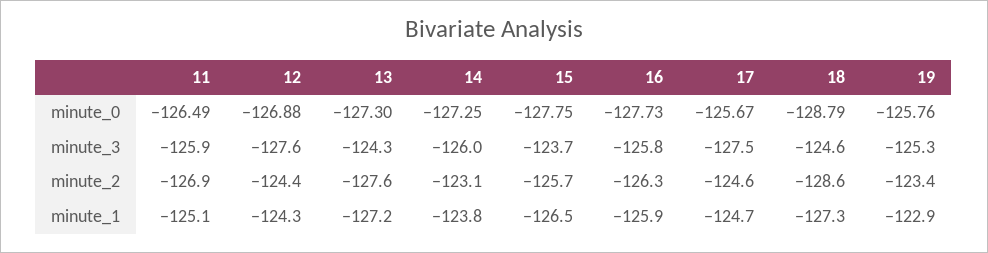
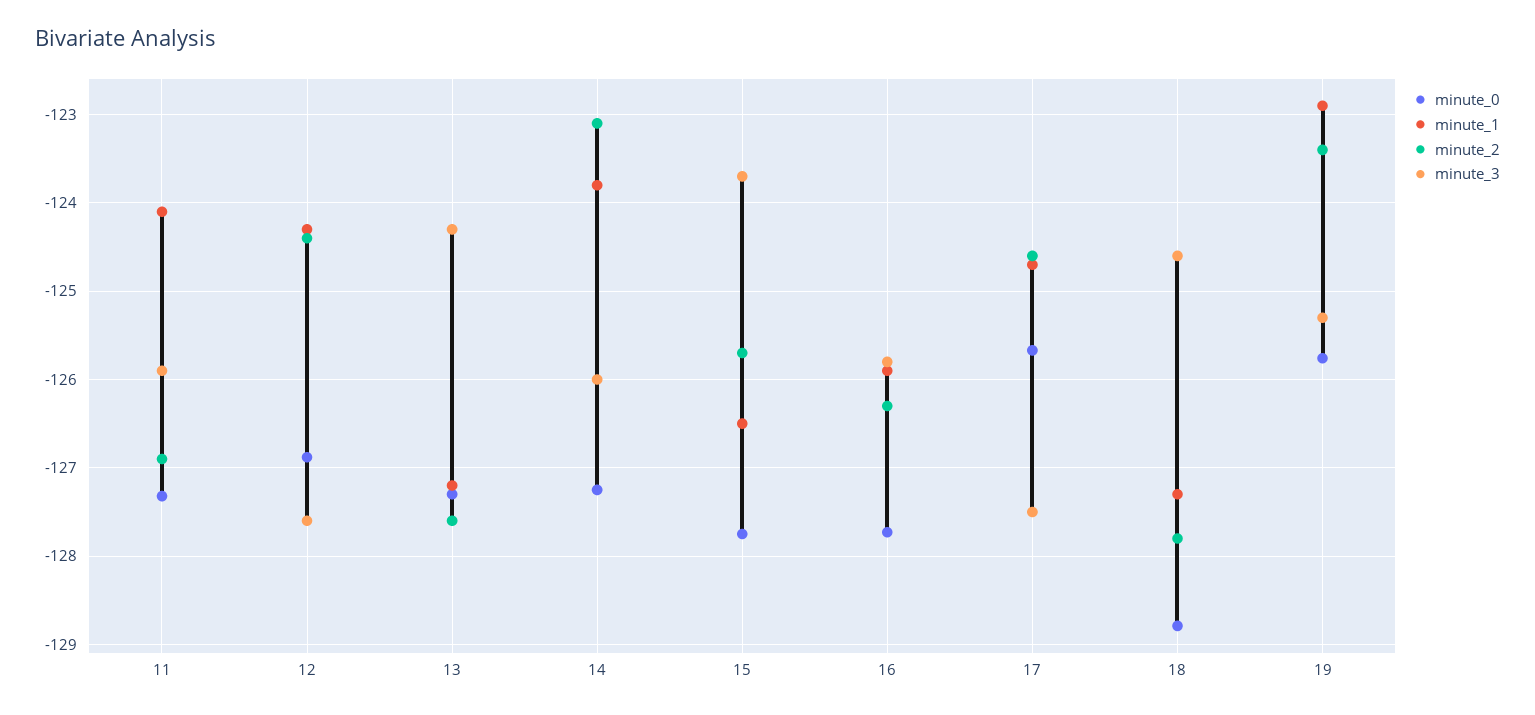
minute_0, 11: -126.49 -> -127.3
minute_2, 18: -128.6 -> -127.8
minute_1, 11: -125.1 -> -124.1

